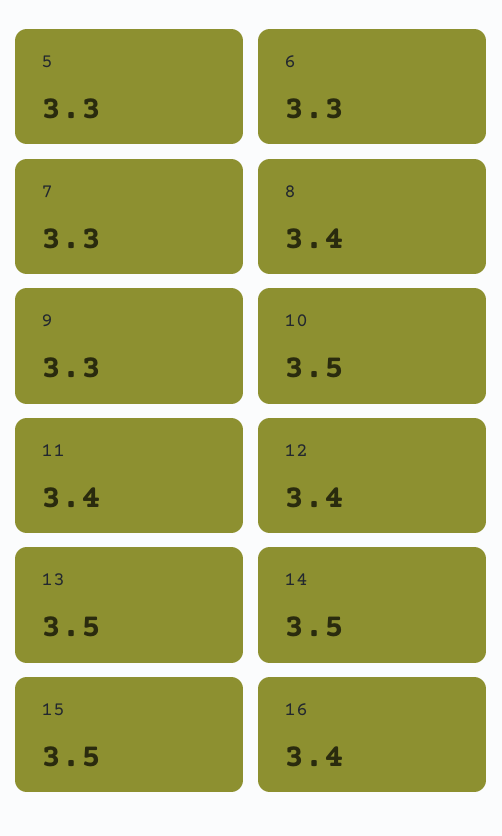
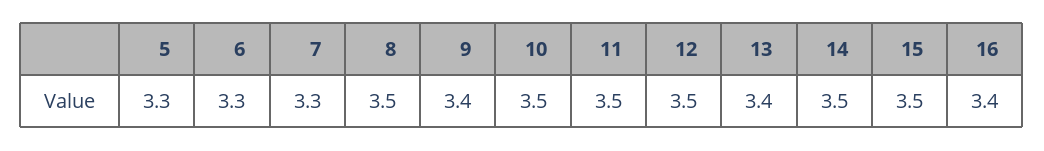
8: 3.4 -> 3.5
9: 3.3 -> 3.4
11: 3.4 -> 3.5
12: 3.4 -> 3.5
13: 3.5 -> 3.4

